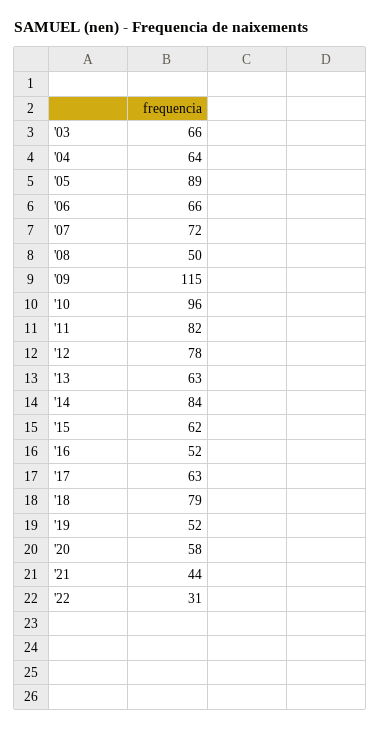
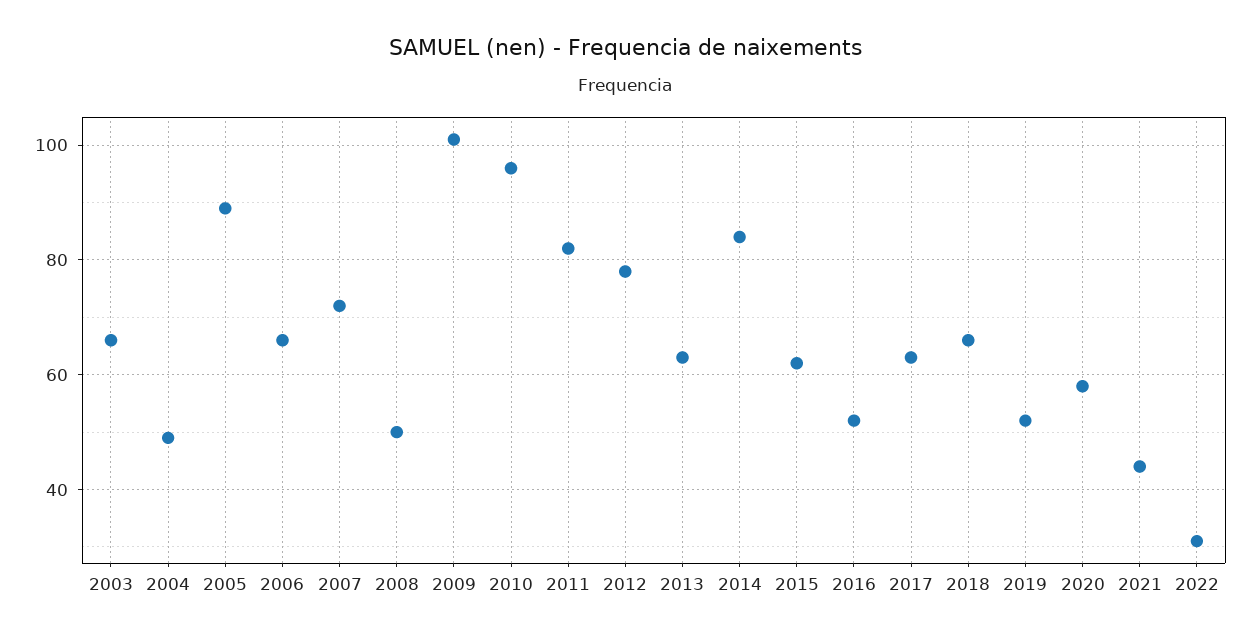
'04: 64 -> 50
'09: 115 -> 100
'18: 79 -> 65

